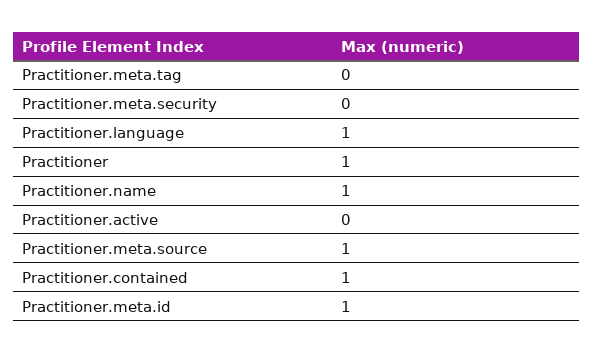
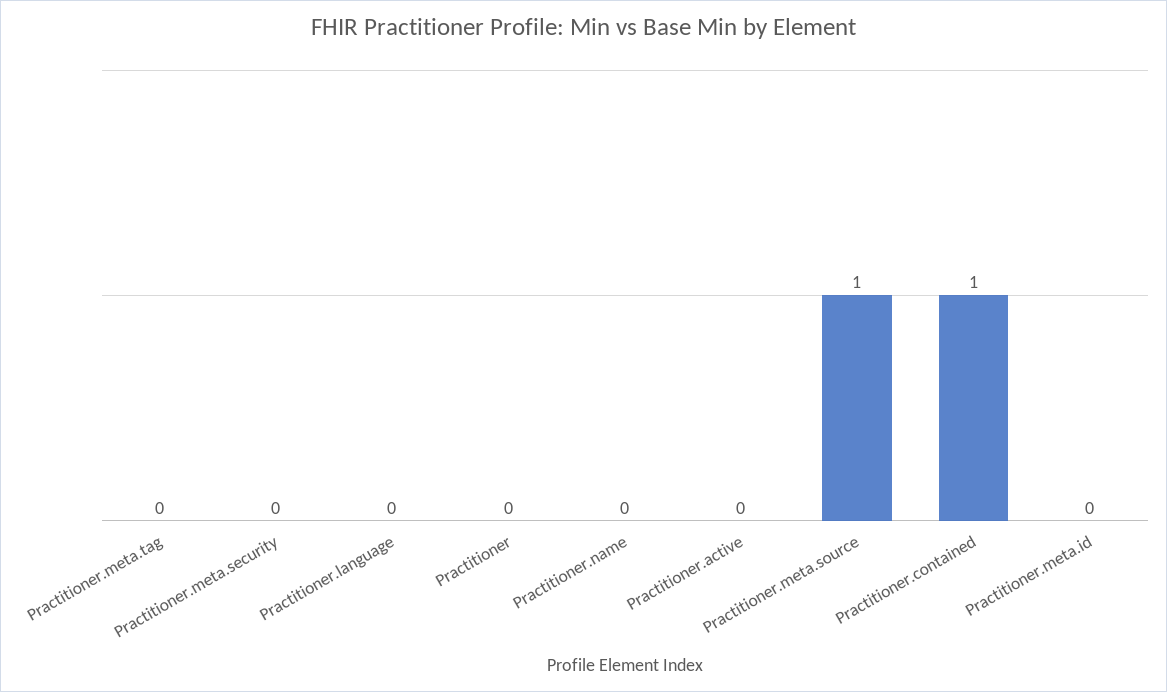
Practitioner.language: 1 -> 0
Practitioner: 1 -> 0
Practitioner.name: 1 -> 0
Practitioner.meta.id: 1 -> 0

